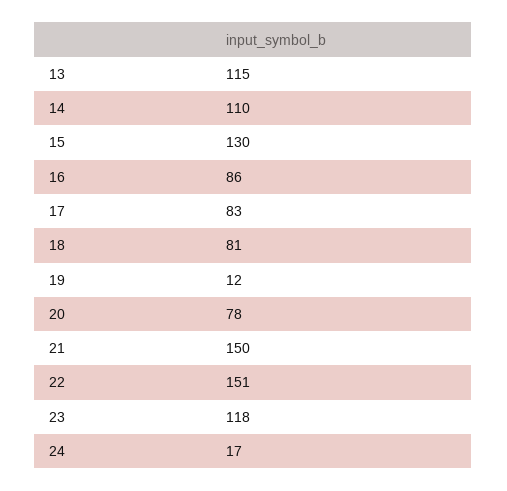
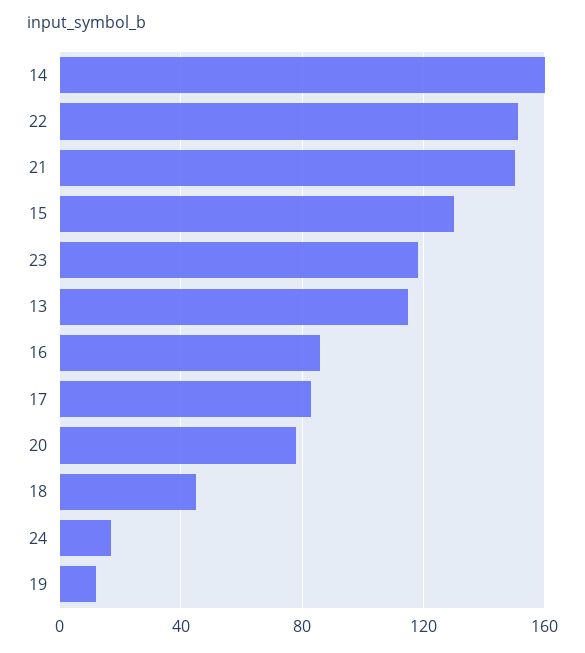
14: 110 -> 160
18: 81 -> 45

